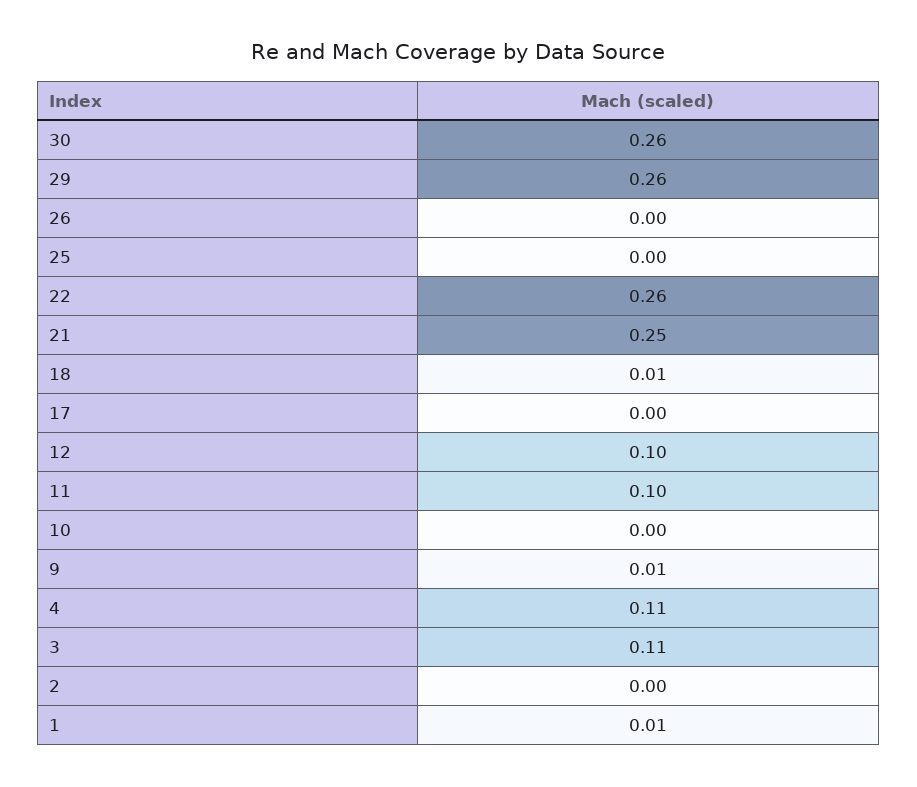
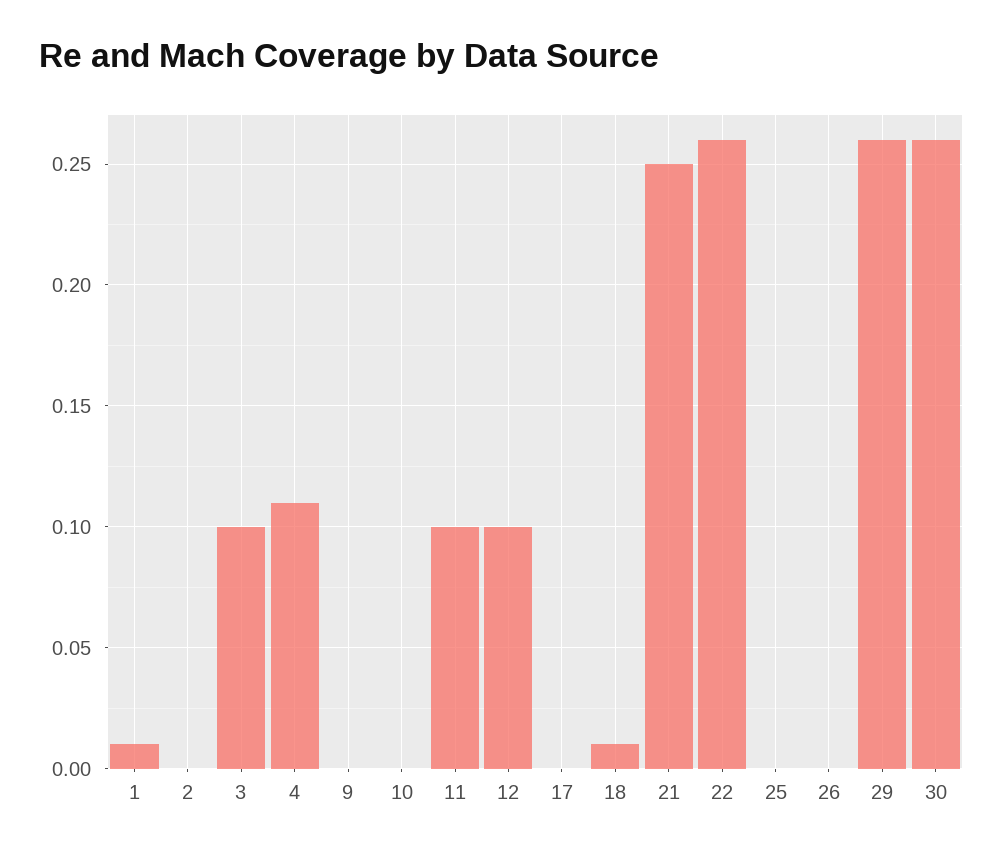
9: 0.01 -> 0
3: 0.11 -> 0.1

